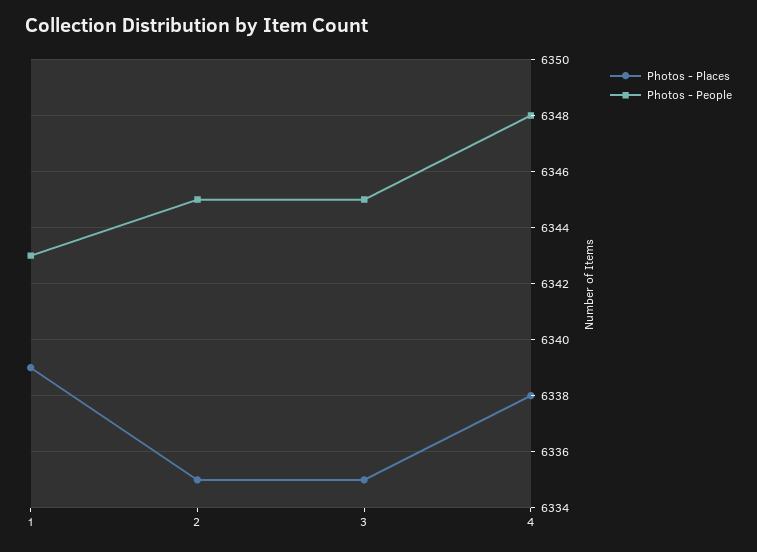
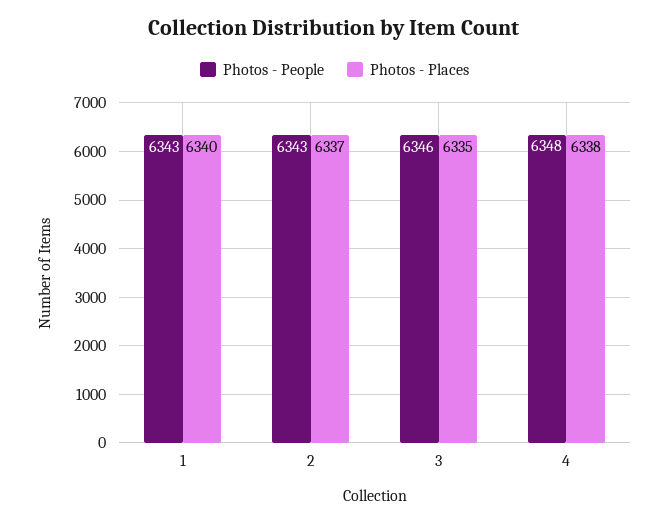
Photos - Places, 1: 6339 -> 6340
Photos - Places, 2: 6335 -> 6337
Photos - People, 2: 6345 -> 6343
Photos - People, 3: 6345 -> 6346

